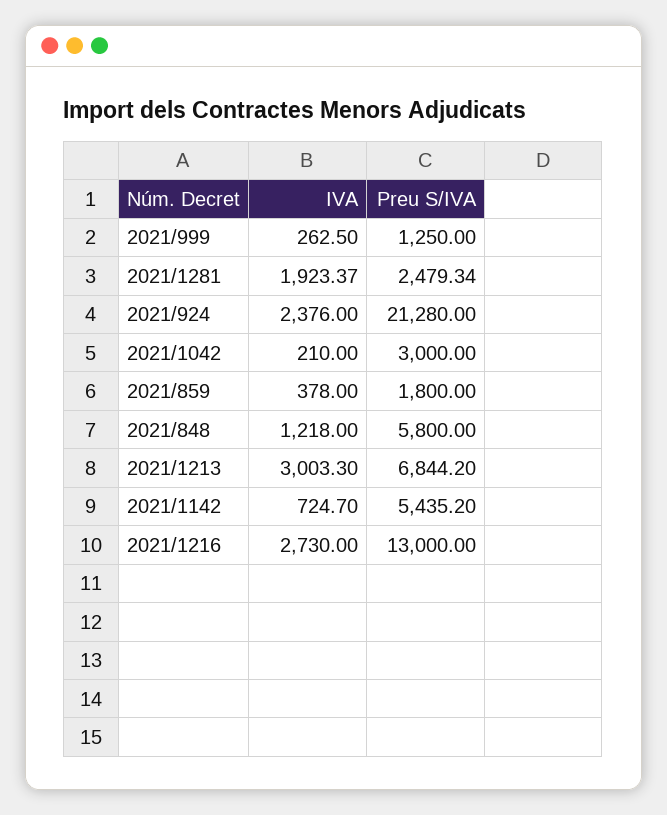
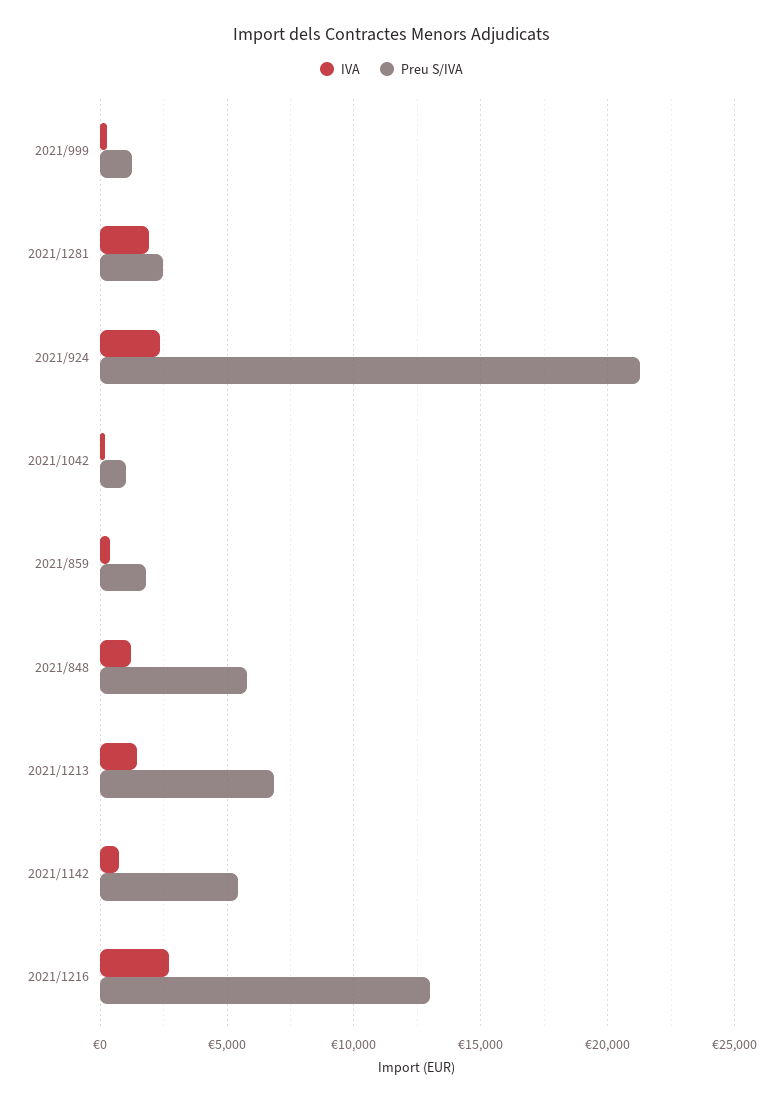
Preu S/IVA, 2021/1042: 3000 -> 1000
IVA, 2021/1213: 3003.3 -> 1500

